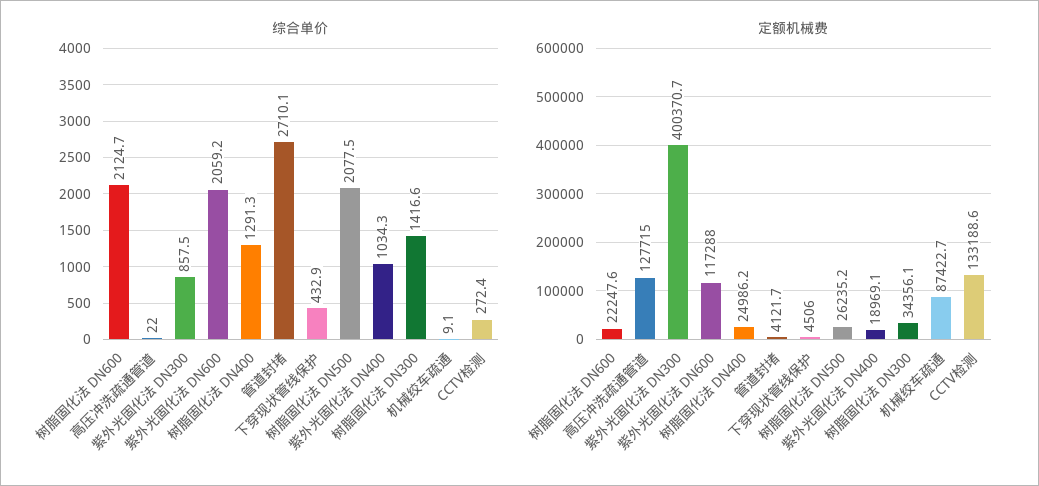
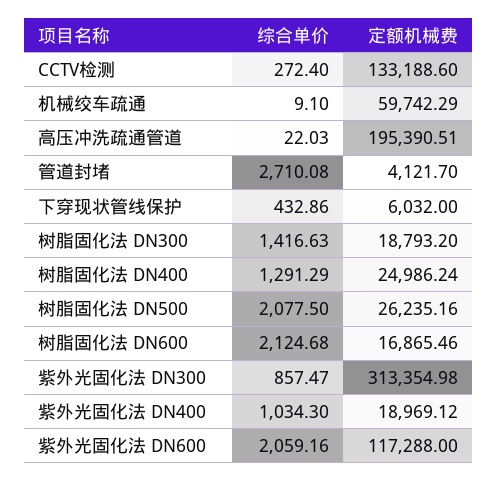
定额机械费, 树脂固化法 DN600: 22247.6 -> 16865.46
定额机械费, 高压冲洗疏通管道: 127715 -> 195390.51
定额机械费, 紫外光固化法 DN300: 400370.7 -> 313354.98
定额机械费, 下穿现状管线保护: 4506 -> 6032
定额机械费, 树脂固化法 DN300: 34356.1 -> 18793.2
定额机械费, 机械绞车疏通: 87422.7 -> 59742.29

